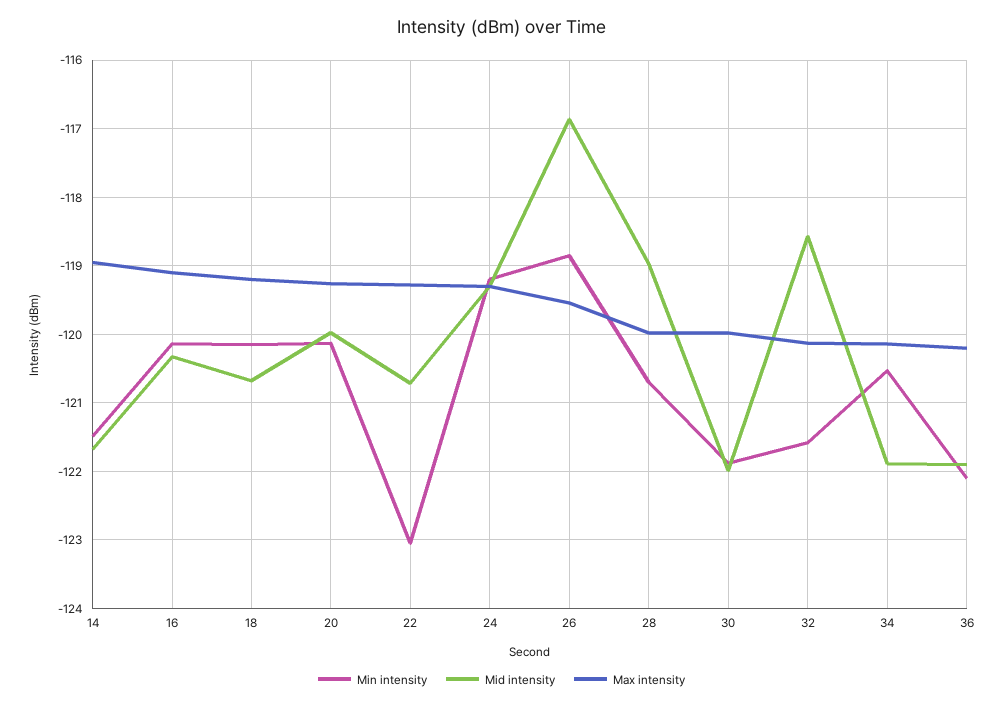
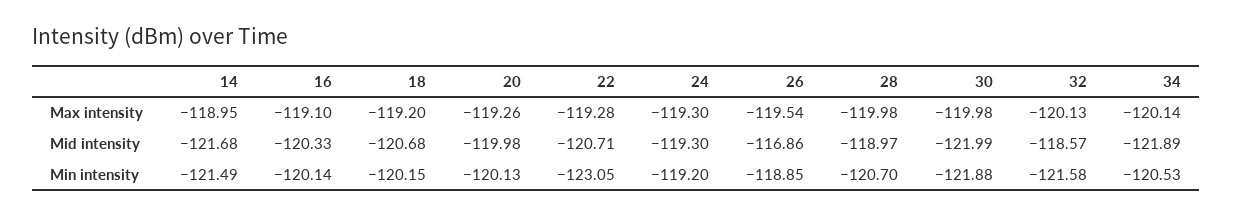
Min intensity, 36: -122.1 -> none
Mid intensity, 36: -121.9 -> none
Max intensity, 36: -120.2 -> none

